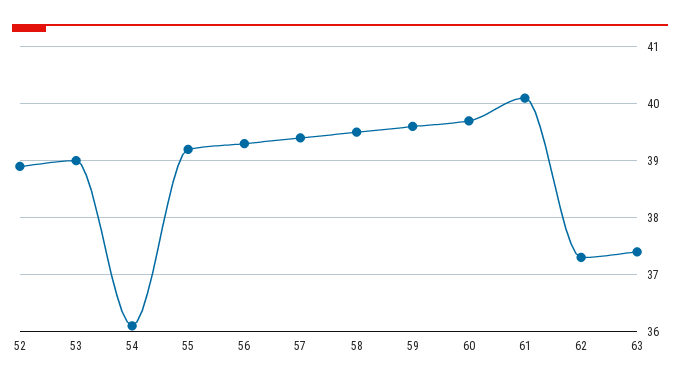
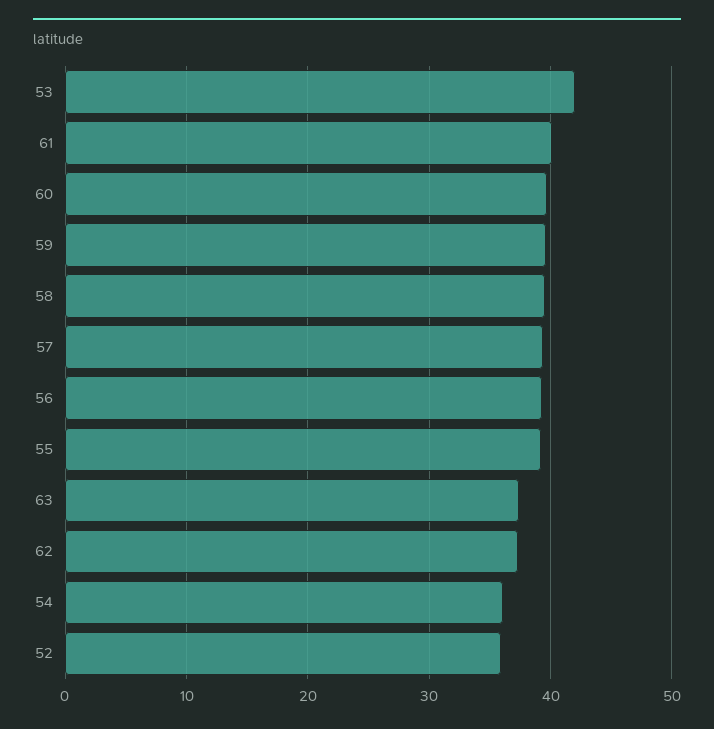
52: 39 -> 36
53: 39 -> 42

